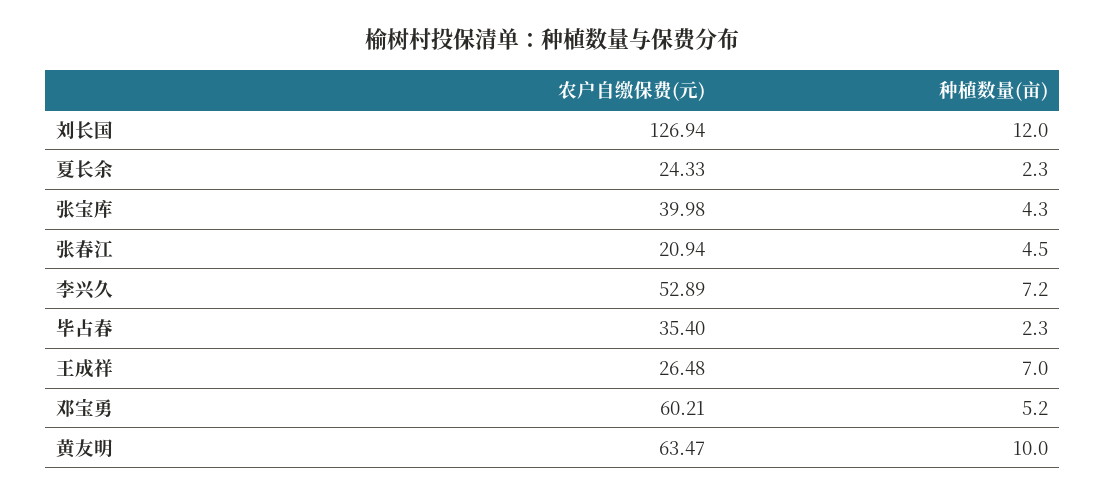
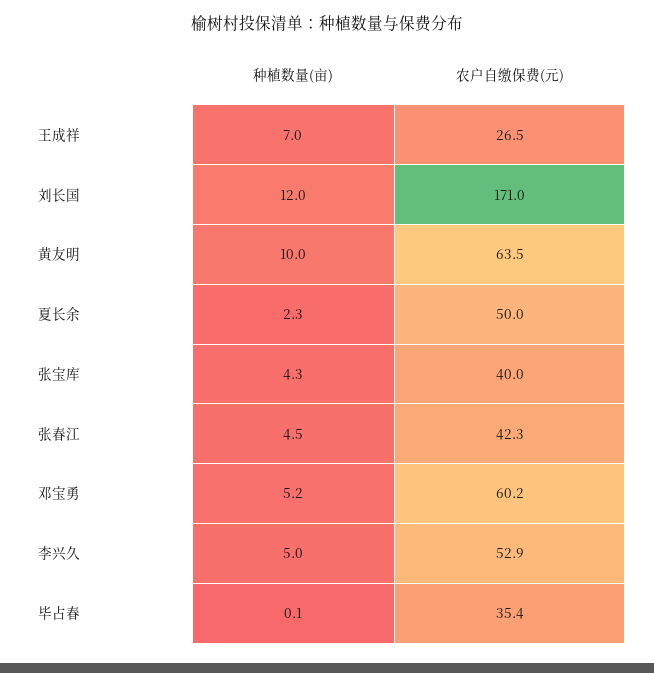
农户自缴保费(元), 刘长国: 126.94 -> 171
农户自缴保费(元), 夏长余: 24.33 -> 50
农户自缴保费(元), 张春江: 20.94 -> 42.3
种植数量(亩), 李兴久: 7.2 -> 5
种植数量(亩), 毕占春: 2.3 -> 0.1

